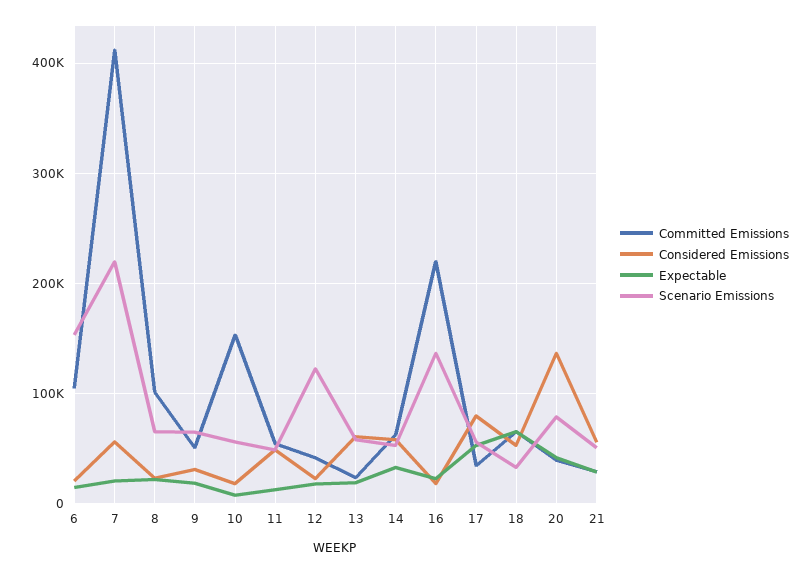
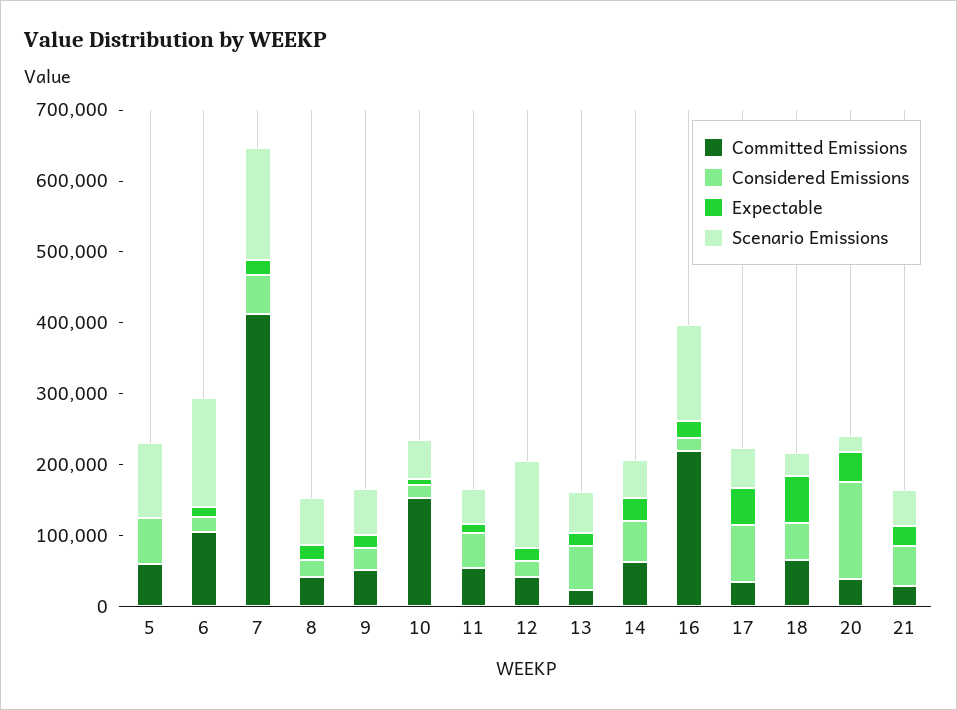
Scenario Emissions, 7: 220000 -> 160000
Committed Emissions, 8: 100000 -> 40000
Scenario Emissions, 20: 80000 -> 20000
Committed Emissions, 5: none -> 60000
Considered Emissions, 5: none -> 60000
Expectable, 5: none -> 0
Scenario Emissions, 5: none -> 100000

